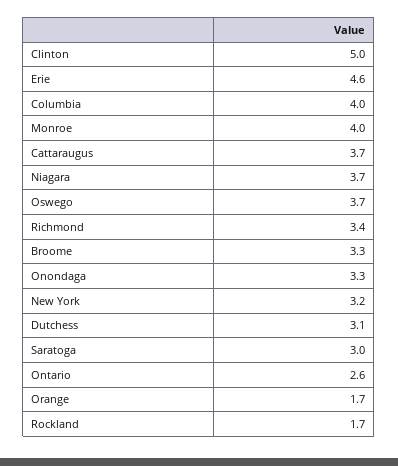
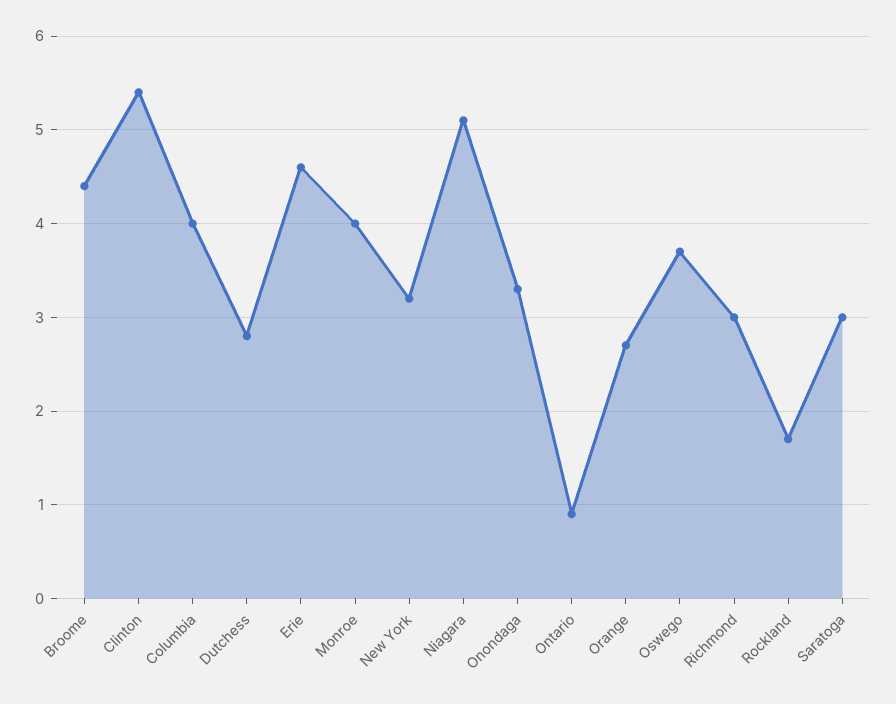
Clinton: 5 -> 5.4
Cattaraugus: 3.7 -> none
Niagara: 3.7 -> 5.1
Richmond: 3.4 -> 3
Broome: 3.3 -> 4.4
Dutchess: 3.1 -> 2.8
Ontario: 2.6 -> 0.9
Orange: 1.7 -> 2.7

